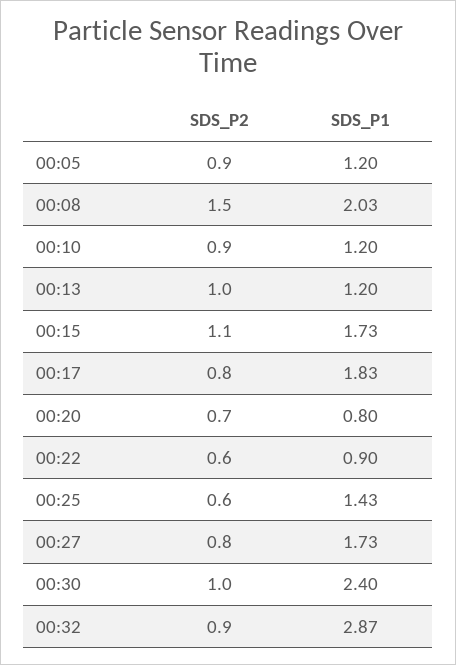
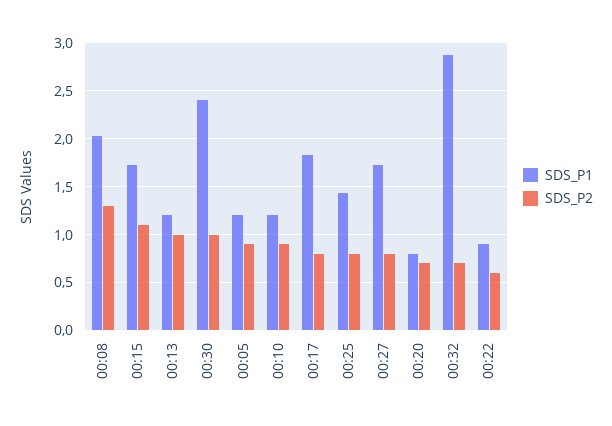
SDS_P2, 00:08: 1.5 -> 1.3
SDS_P2, 00:25: 0.6 -> 0.8
SDS_P2, 00:32: 0.9 -> 0.7

